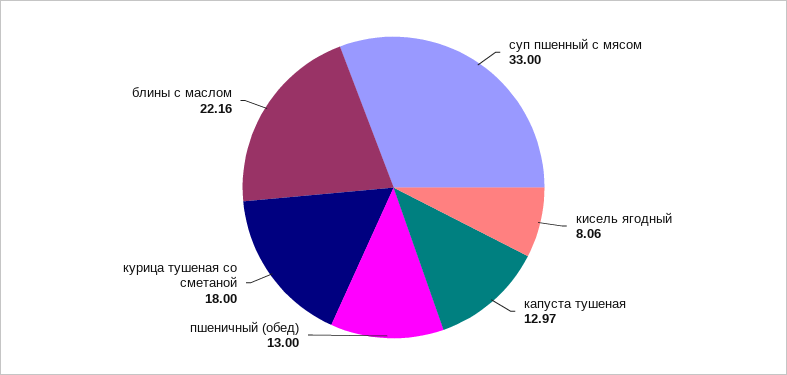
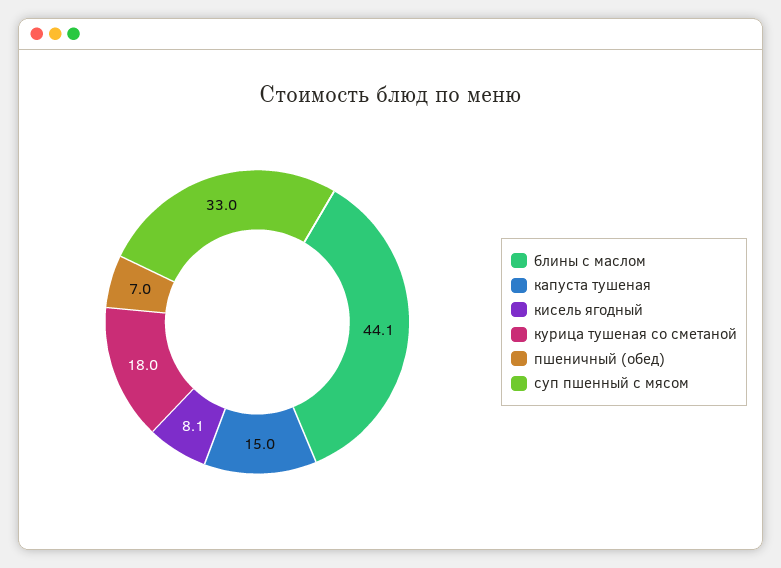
капуста тушеная: 12.97 -> 15
пшеничный (обед): 13 -> 7
блины с маслом: 22.16 -> 44.1

